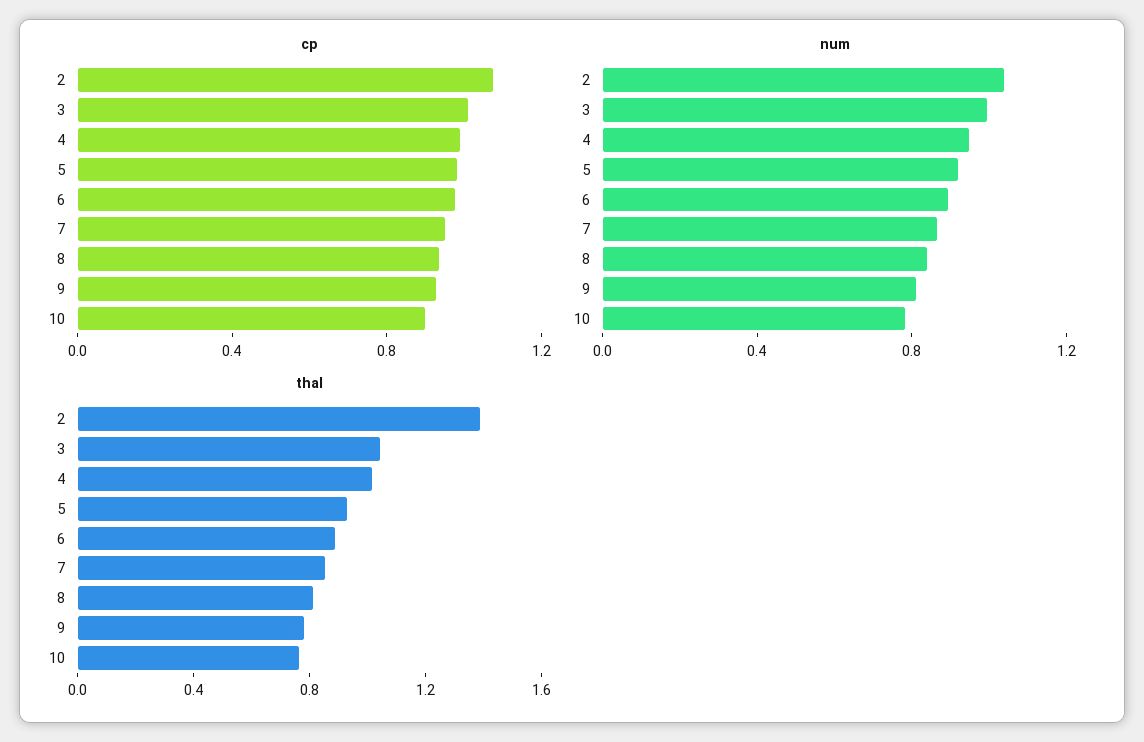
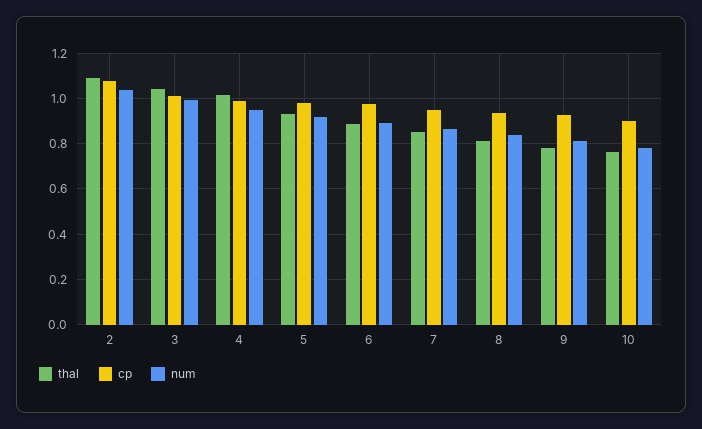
thal, 2: 1.4 -> 1.1

